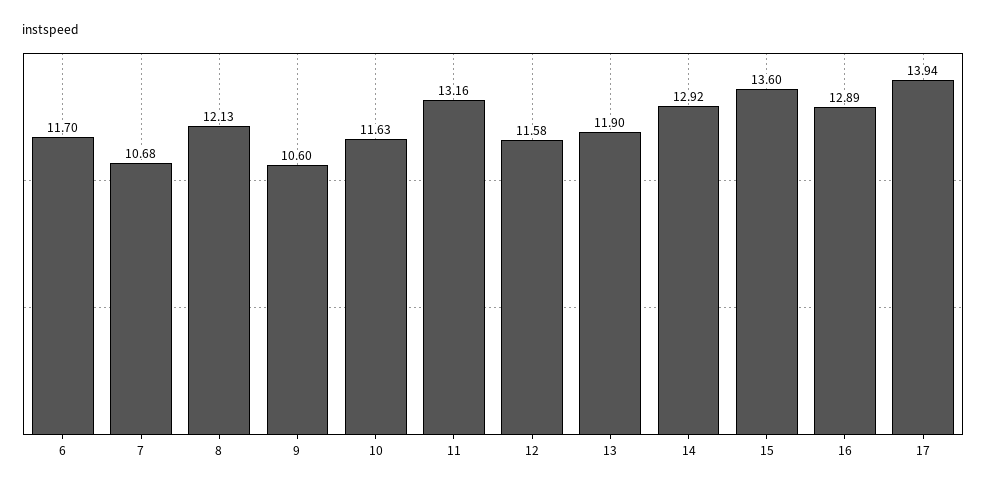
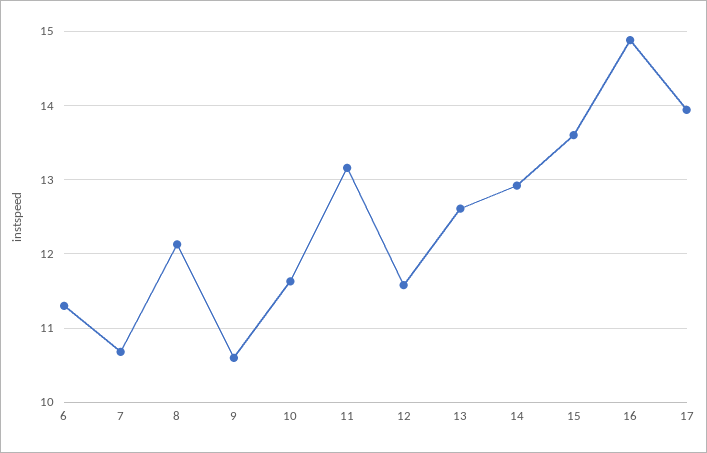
6: 11.7 -> 11.3
13: 11.9 -> 12.6
16: 12.89 -> 14.9

